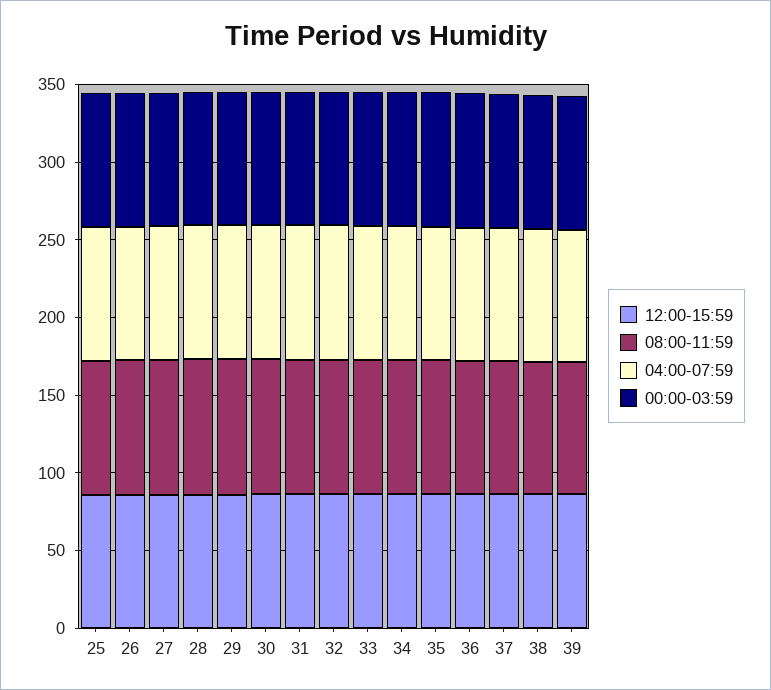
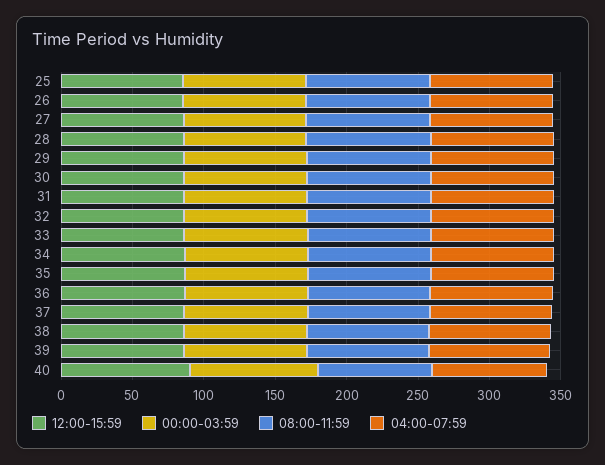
12:00-15:59, 40: none -> 90
00:00-03:59, 40: none -> 90
08:00-11:59, 40: none -> 80
04:00-07:59, 40: none -> 80

